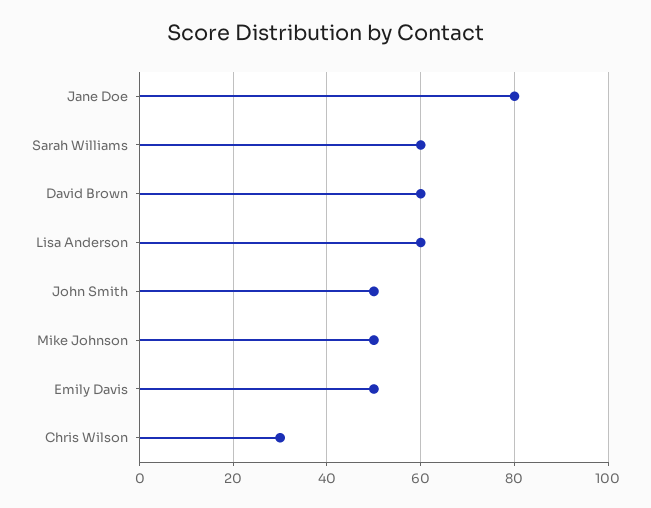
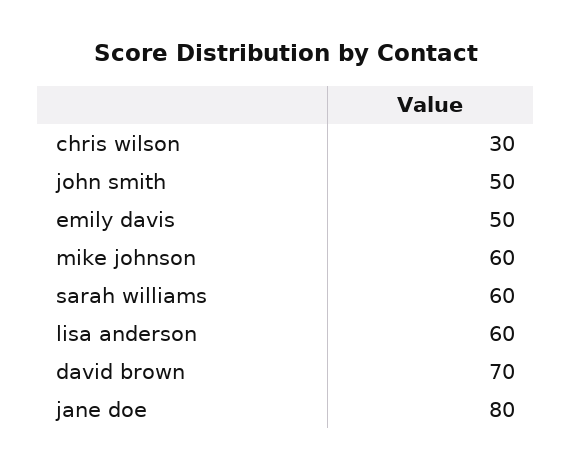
David Brown: 60 -> 70
Mike Johnson: 50 -> 60

